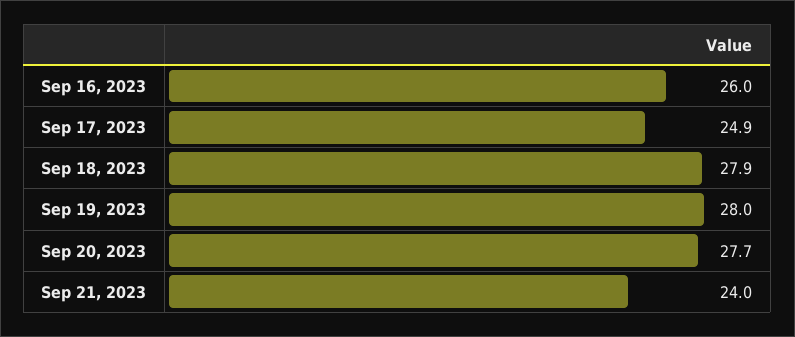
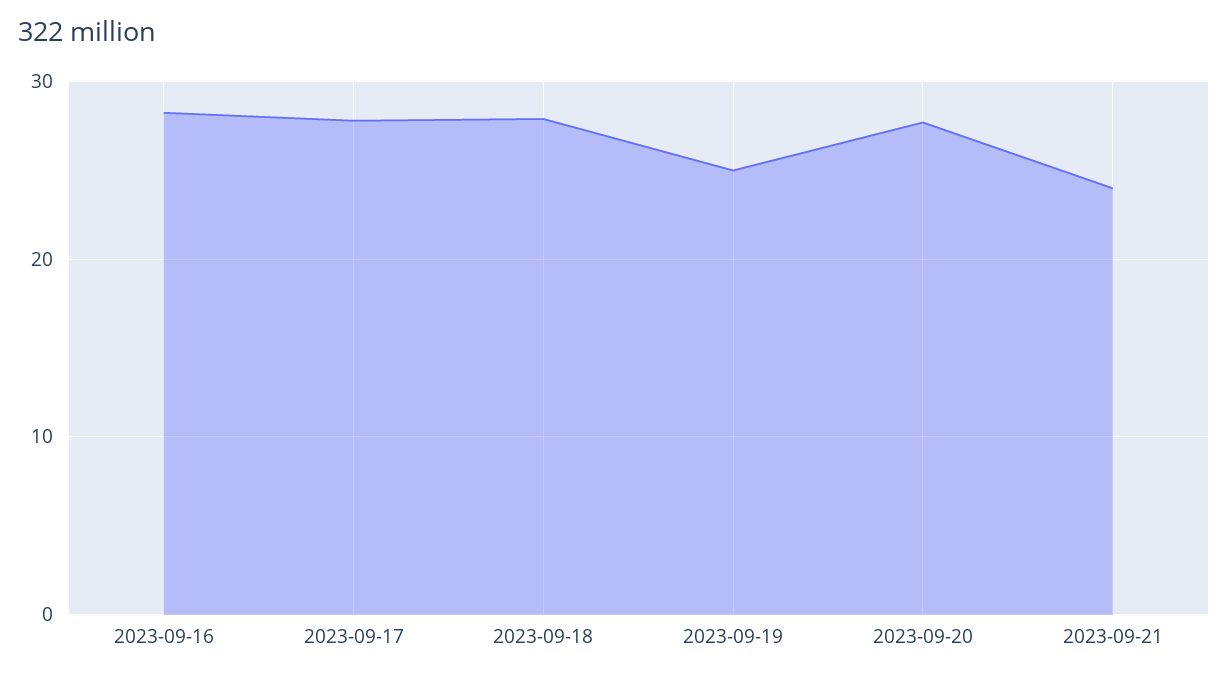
Sep 16, 2023: 26 -> 28
Sep 17, 2023: 24.9 -> 28
Sep 19, 2023: 28 -> 25

